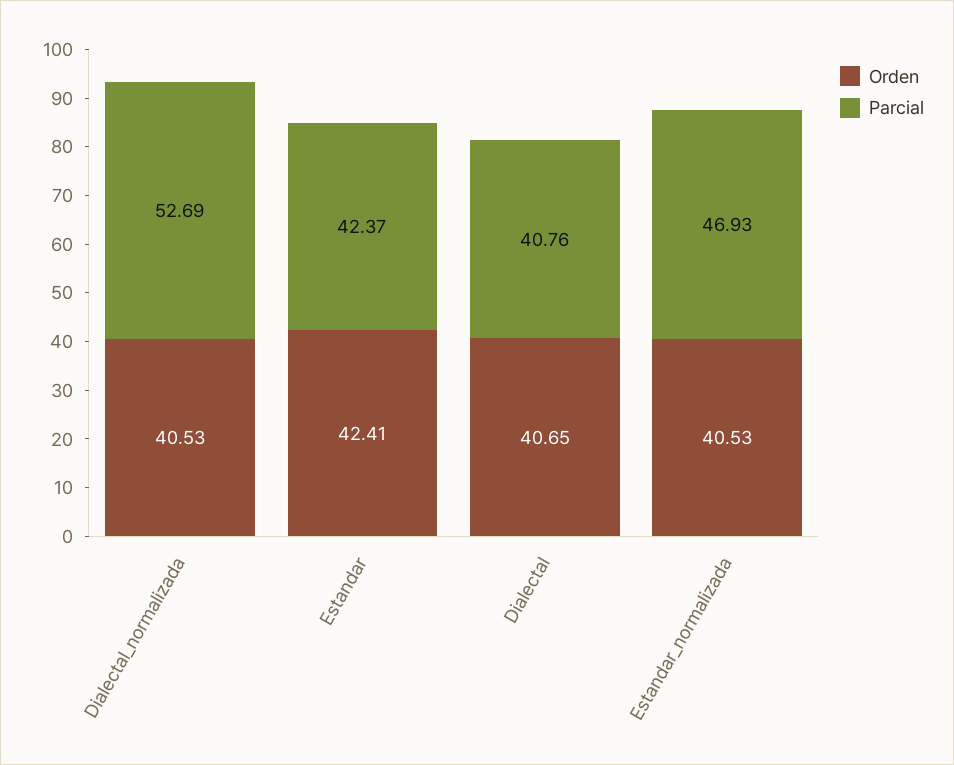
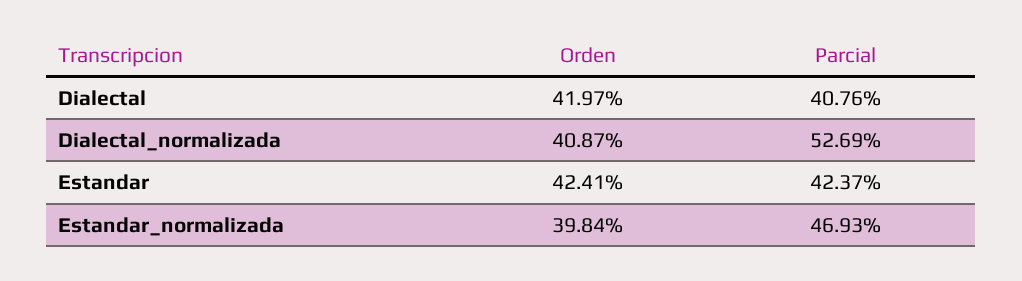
Orden, Dialectal_normalizada: 40.53 -> 40.87
Orden, Dialectal: 40.65 -> 41.97
Orden, Estandar_normalizada: 40.53 -> 39.84

